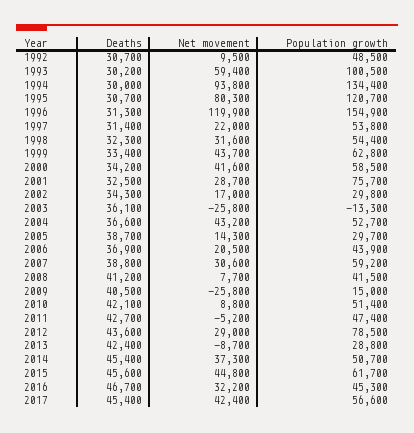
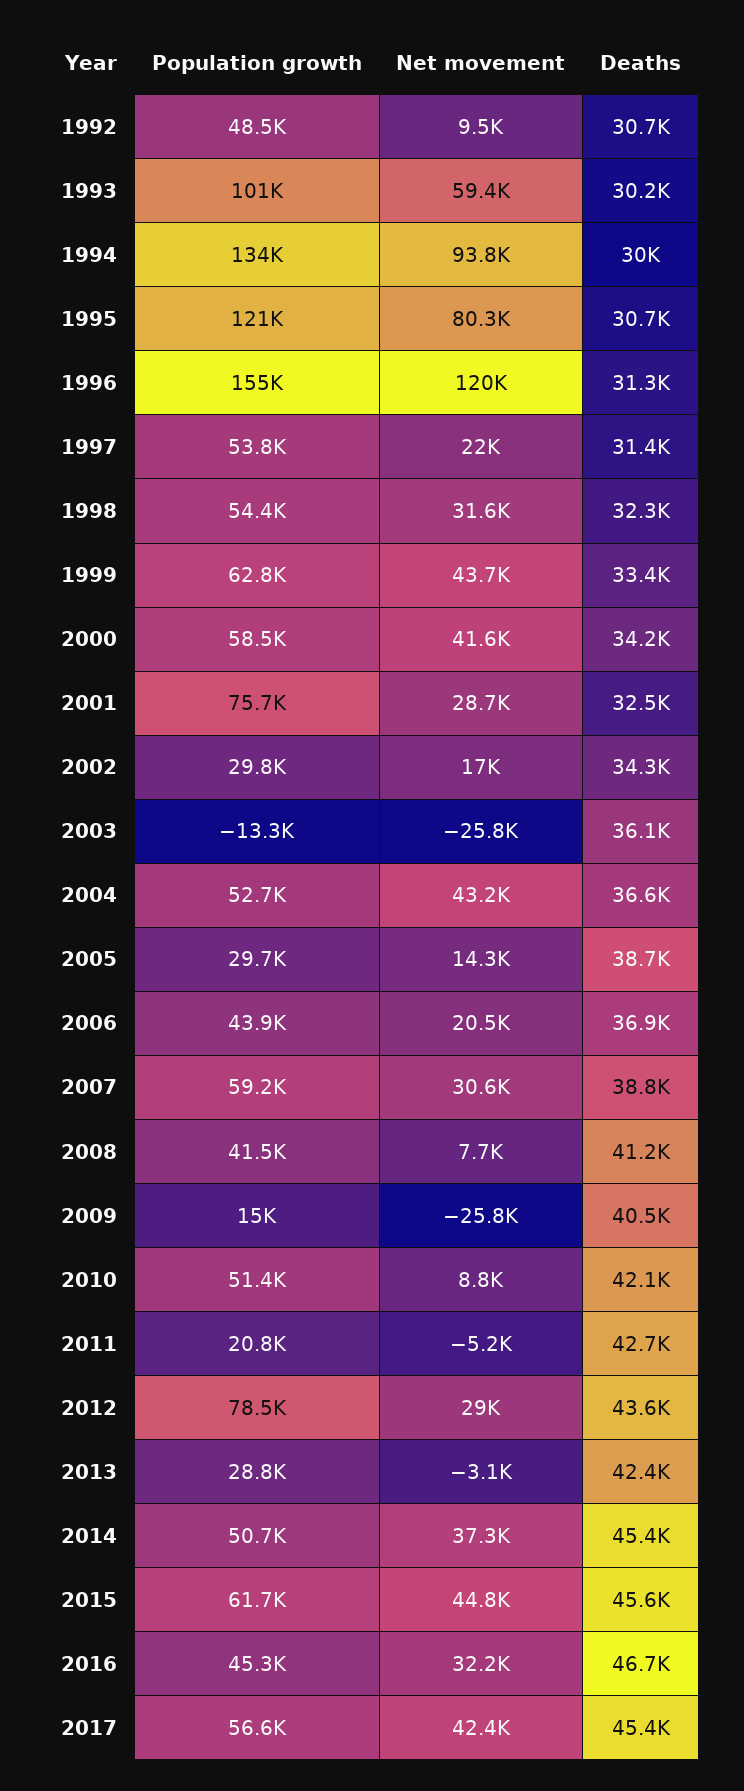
Population growth, 2011: 47400 -> 20800
Net movement, 2013: -8700 -> -3100

